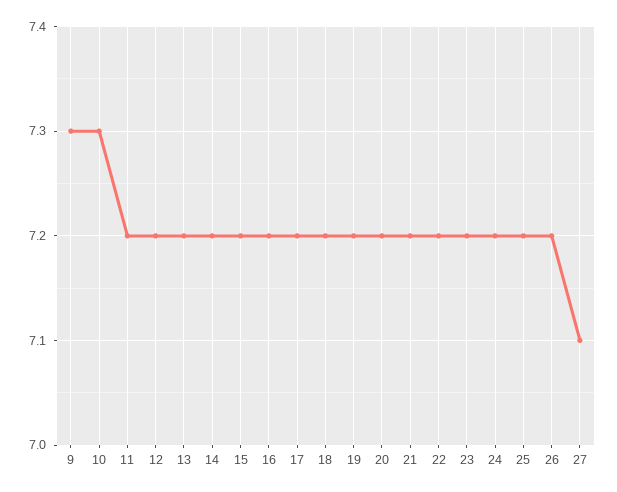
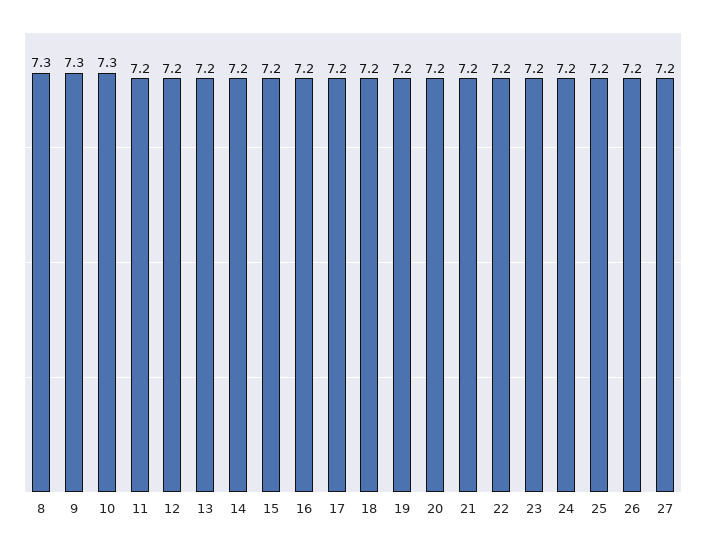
27: 7.1 -> 7.2
8: none -> 7.3

